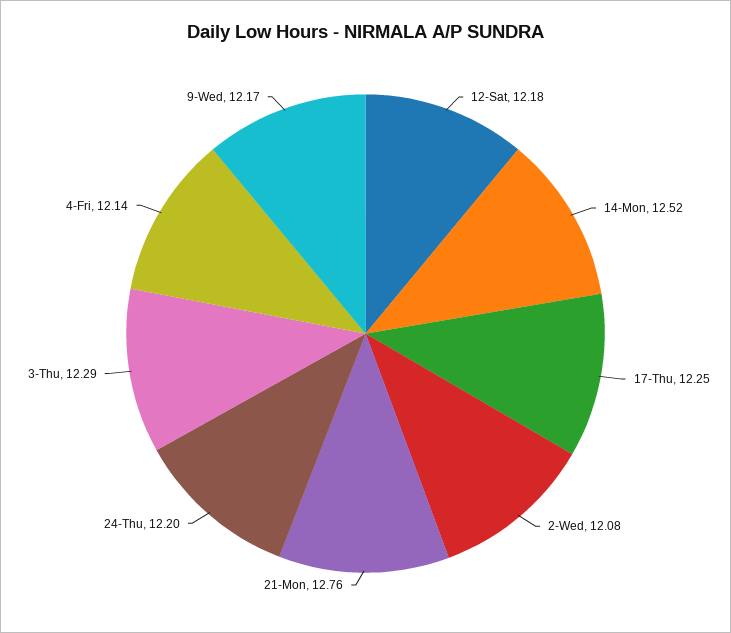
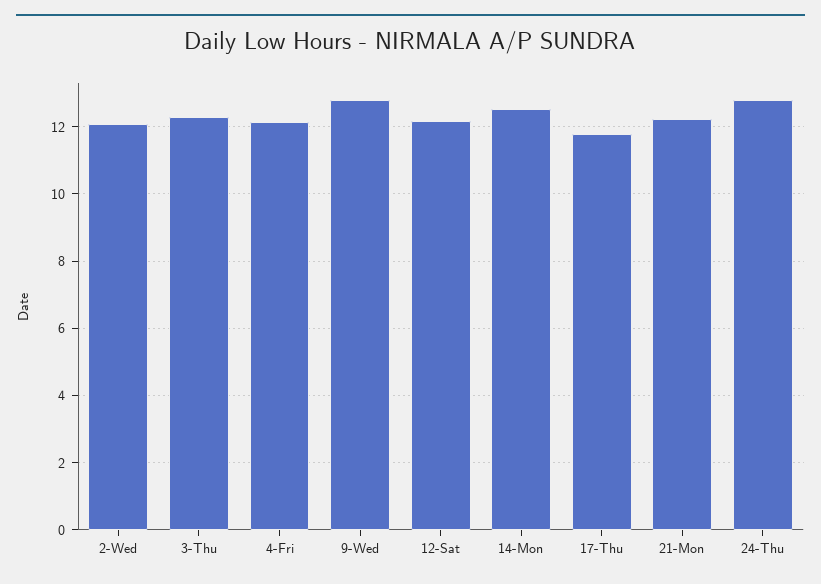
17-Thu: 12.25 -> 11.8
21-Mon: 12.76 -> 12.2
24-Thu: 12.2 -> 12.8
9-Wed: 12.17 -> 12.8

